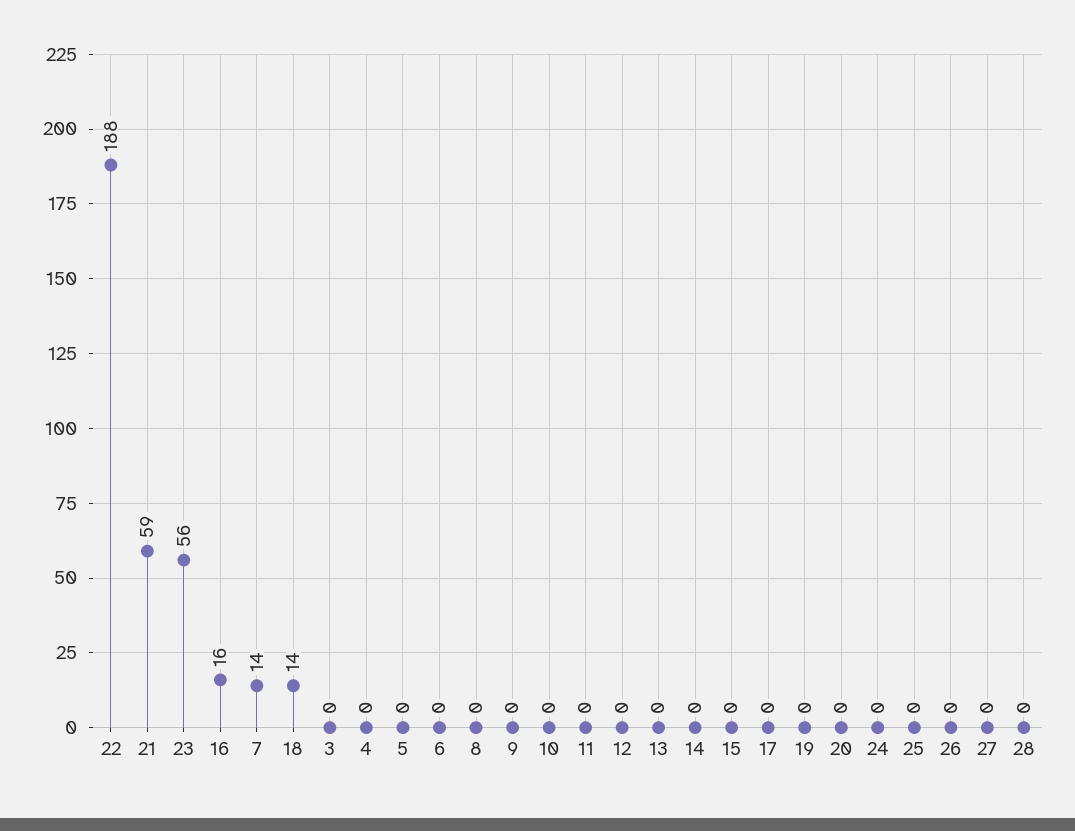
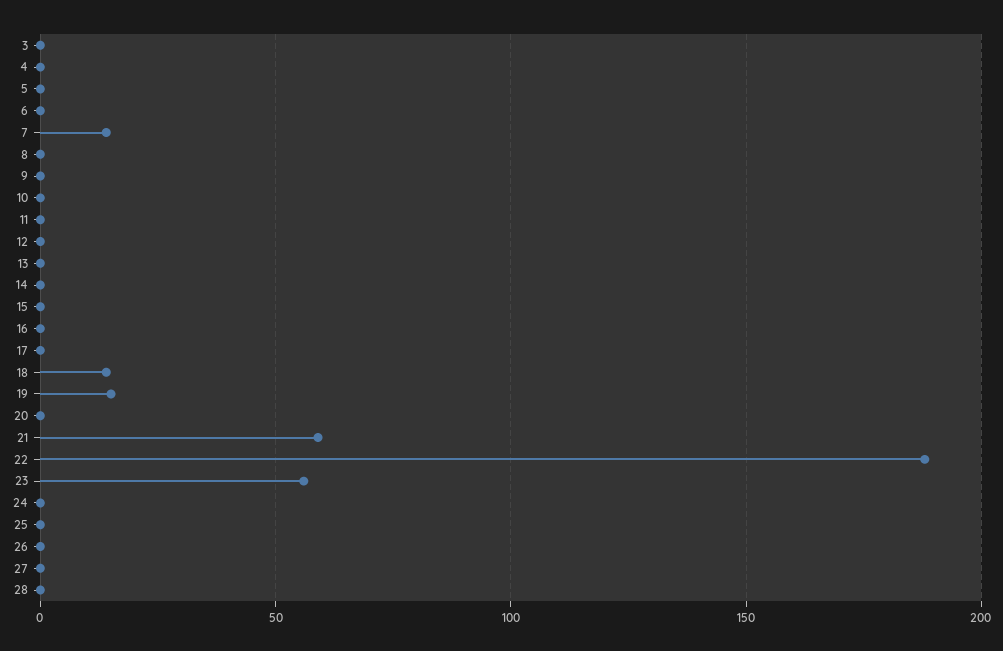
16: 16 -> 0
19: 0 -> 15

